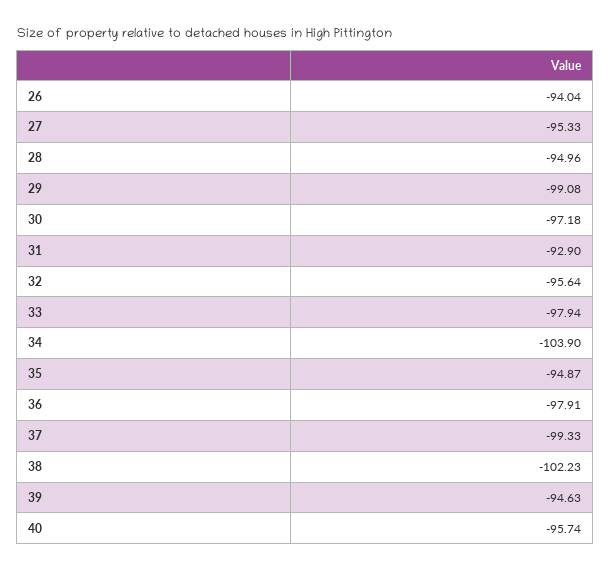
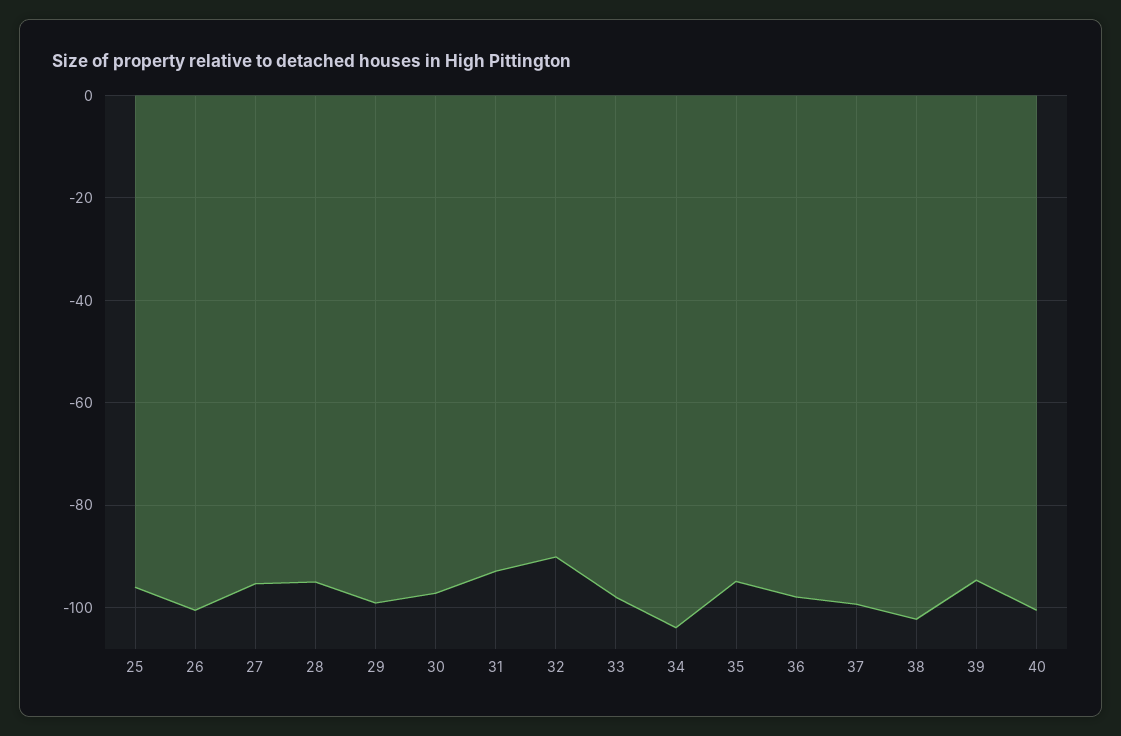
26: -94.04 -> -100
32: -95.64 -> -90
40: -95.74 -> -100
25: none -> -96

